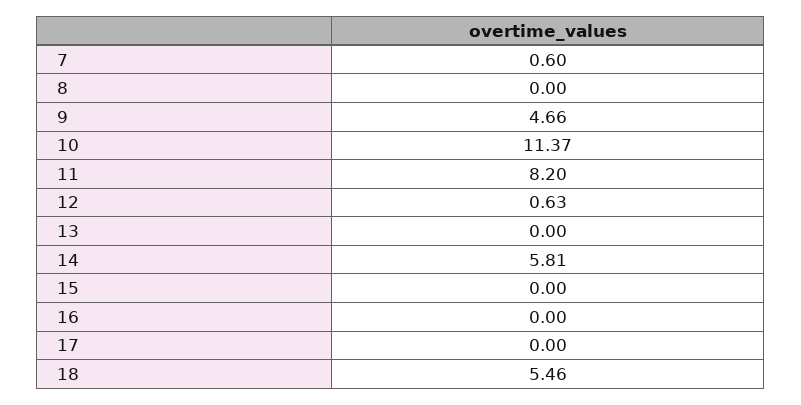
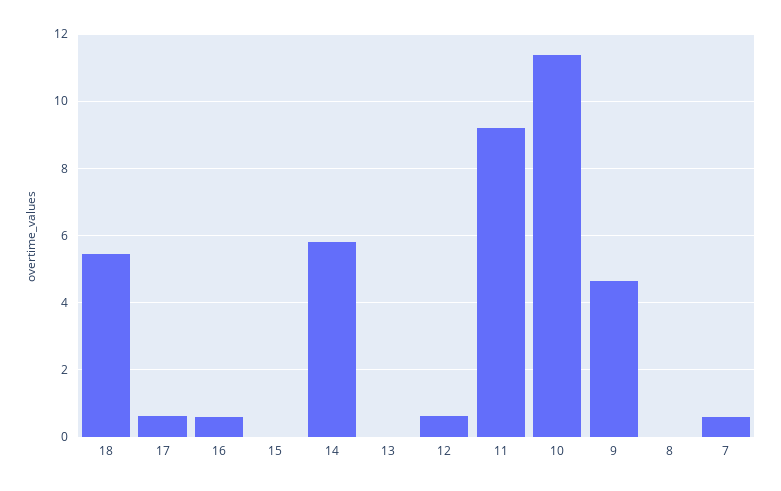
11: 8.2 -> 9.2
16: 0 -> 0.6
17: 0 -> 0.6

